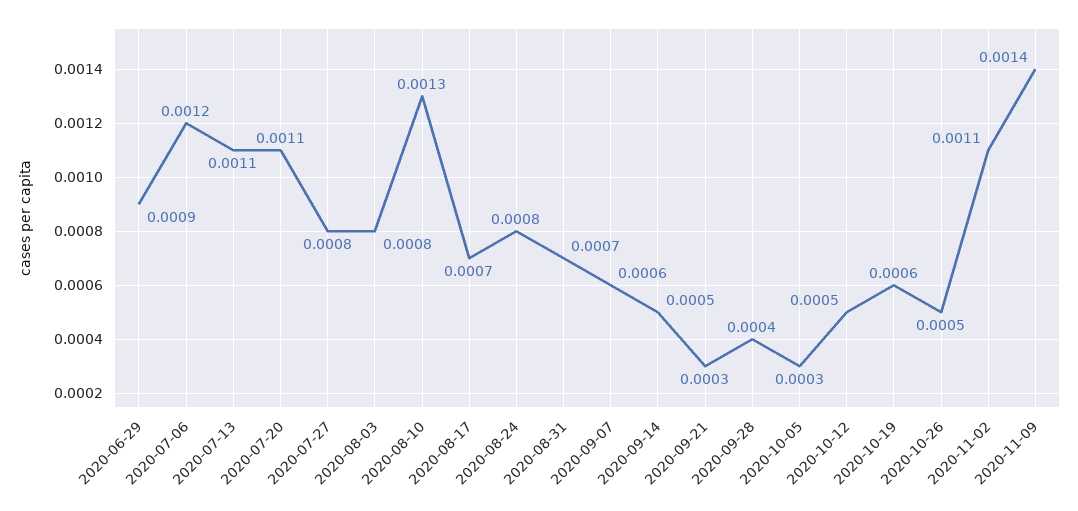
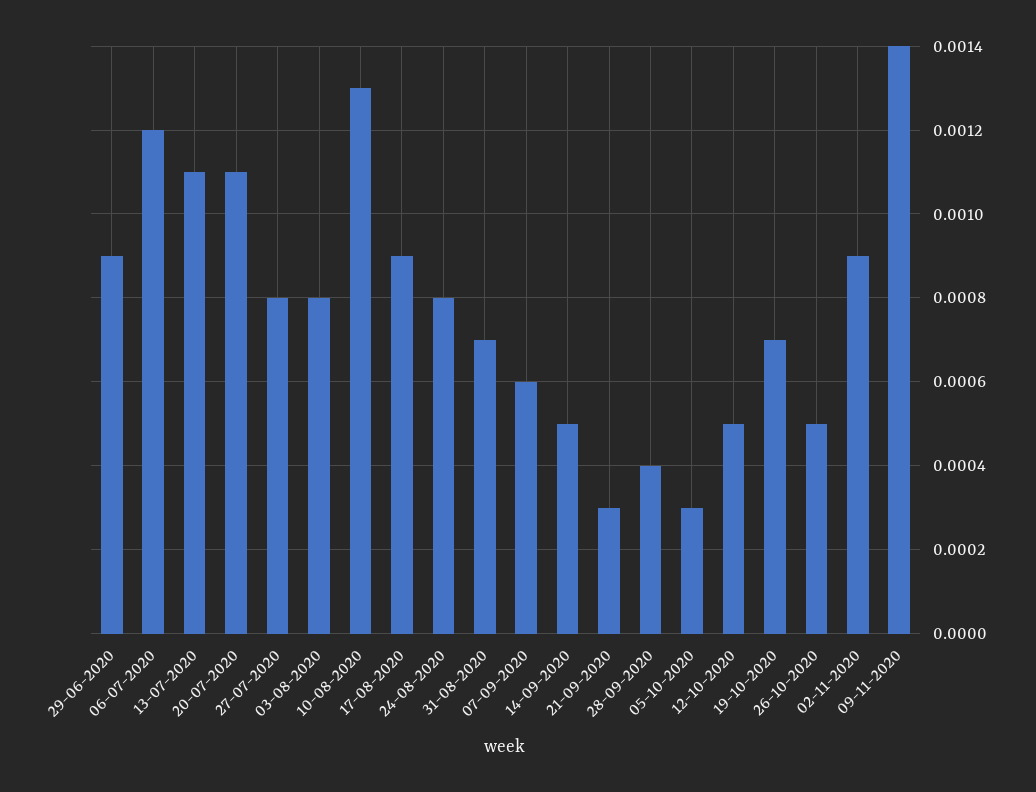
2020-08-17: 0.0007 -> 0.0009
2020-10-19: 0.0006 -> 0.0007
2020-11-02: 0.0011 -> 0.0009

